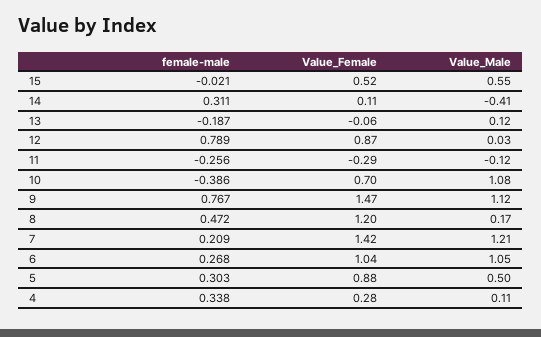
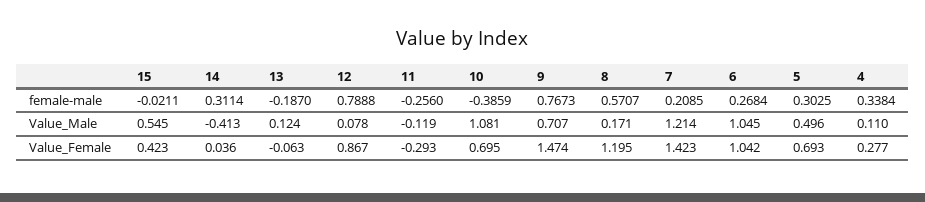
Value_Female, 15: 0.52 -> 0.423
Value_Female, 14: 0.11 -> 0.036
Value_Male, 12: 0.03 -> 0.078
Value_Male, 9: 1.12 -> 0.707
female-male, 8: 0.472 -> 0.5707
Value_Female, 5: 0.88 -> 0.693

